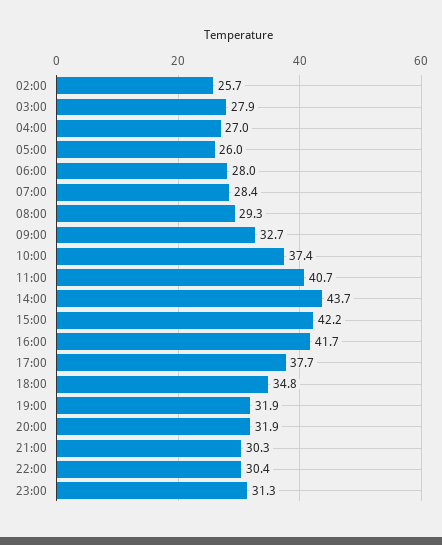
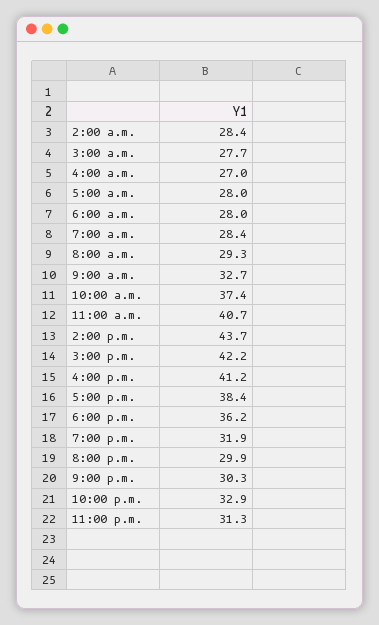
02:00: 25.7 -> 28.4
03:00: 27.9 -> 27.7
05:00: 26 -> 28
16:00: 41.7 -> 41.2
17:00: 37.7 -> 38.4
18:00: 34.8 -> 36.2
20:00: 31.9 -> 29.9
22:00: 30.4 -> 32.9

